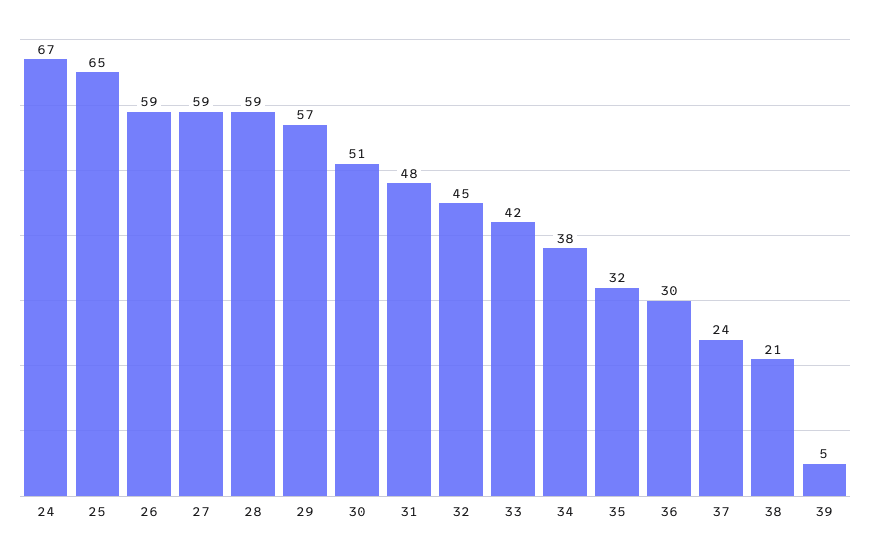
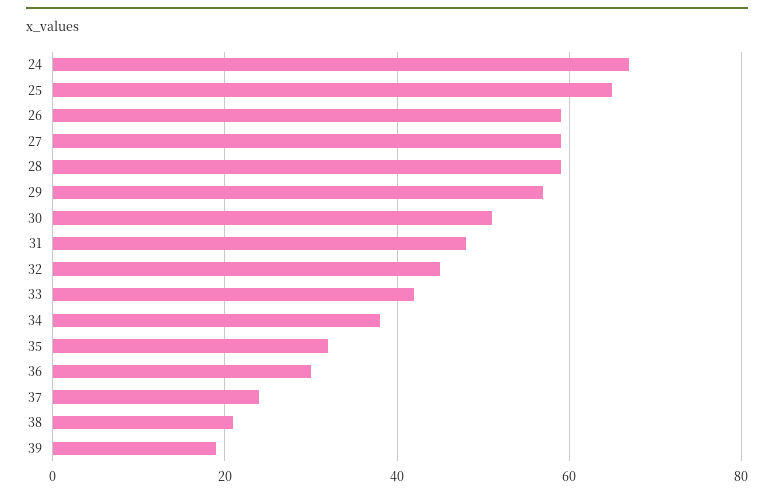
39: 5 -> 20

